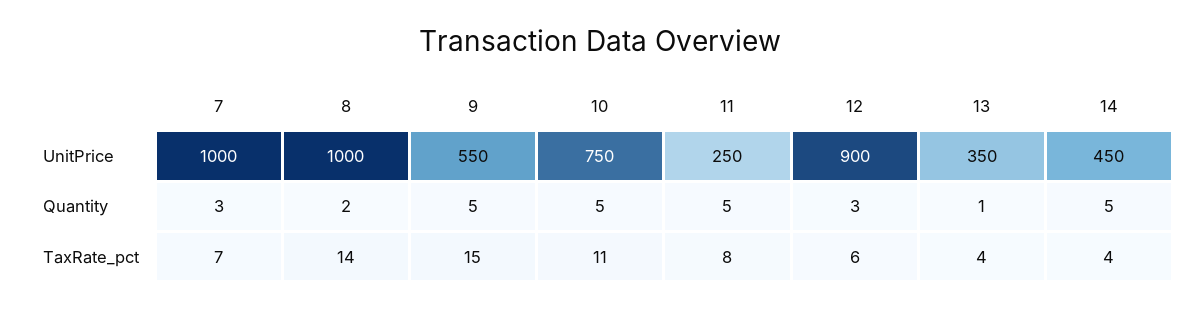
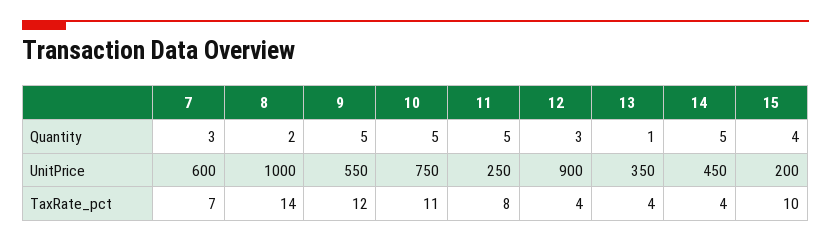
7, UnitPrice: 1000 -> 600
9, TaxRate_pct: 15 -> 12
12, TaxRate_pct: 6 -> 4
15, Quantity: none -> 4
15, UnitPrice: none -> 200
15, TaxRate_pct: none -> 10

